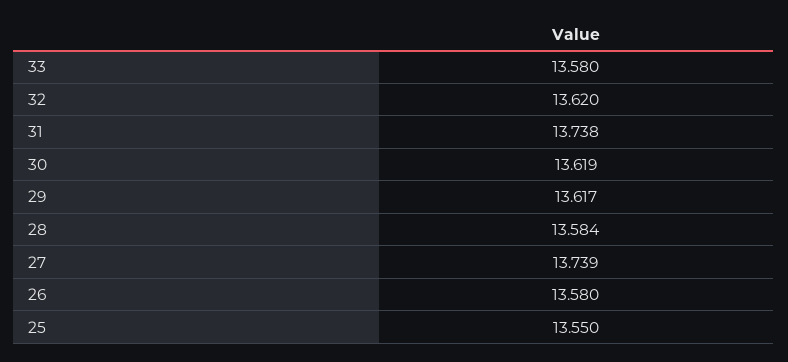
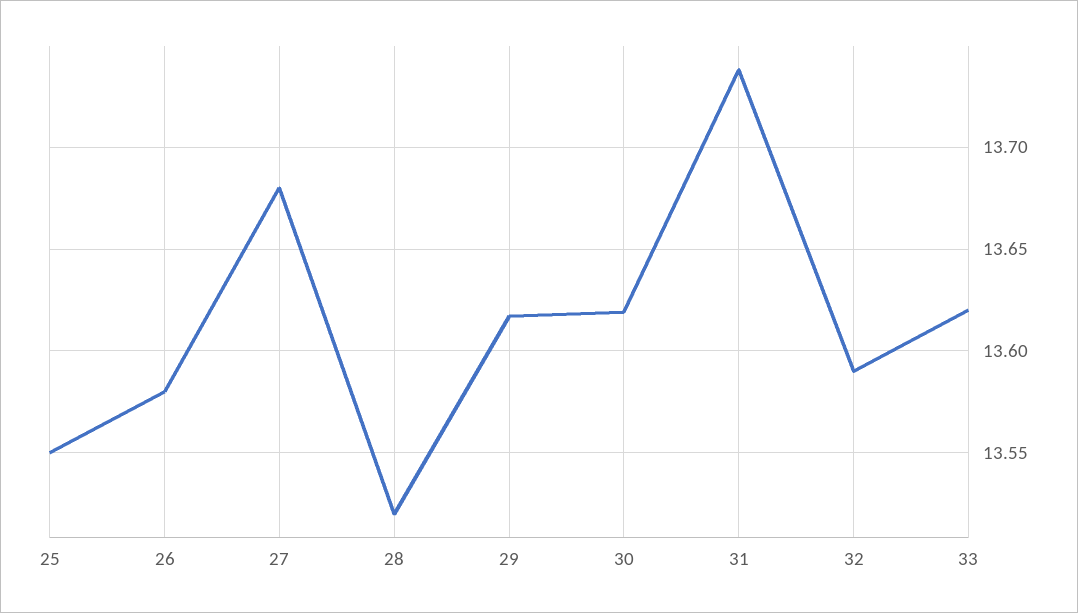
33: 13.58 -> 13.62
32: 13.62 -> 13.59
28: 13.584 -> 13.52
27: 13.739 -> 13.68

